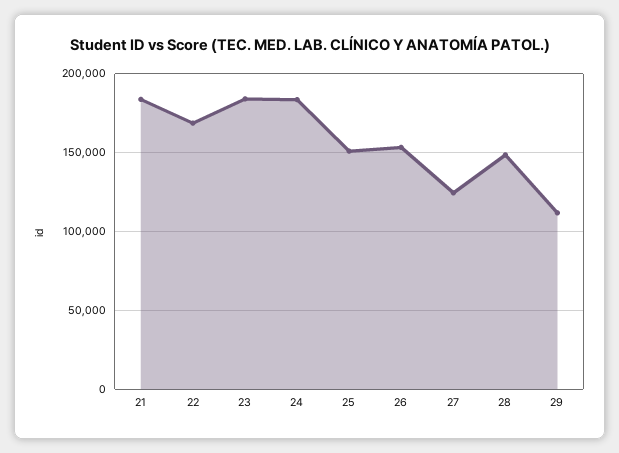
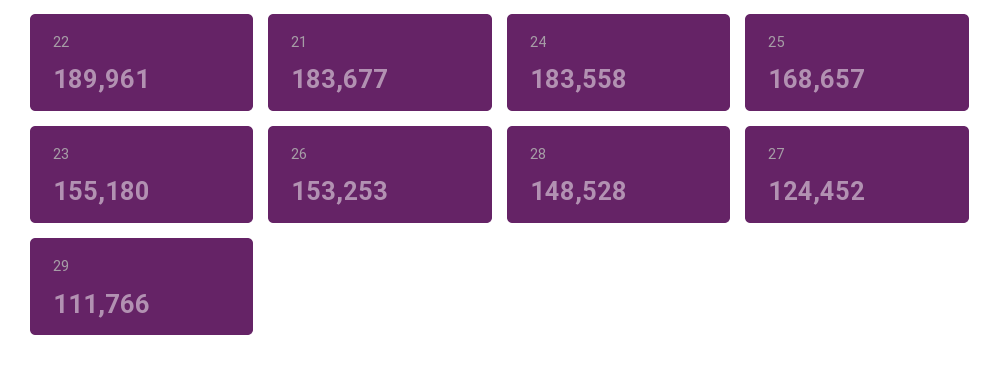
22: 170000 -> 189961
23: 185000 -> 155180
25: 150000 -> 168657

